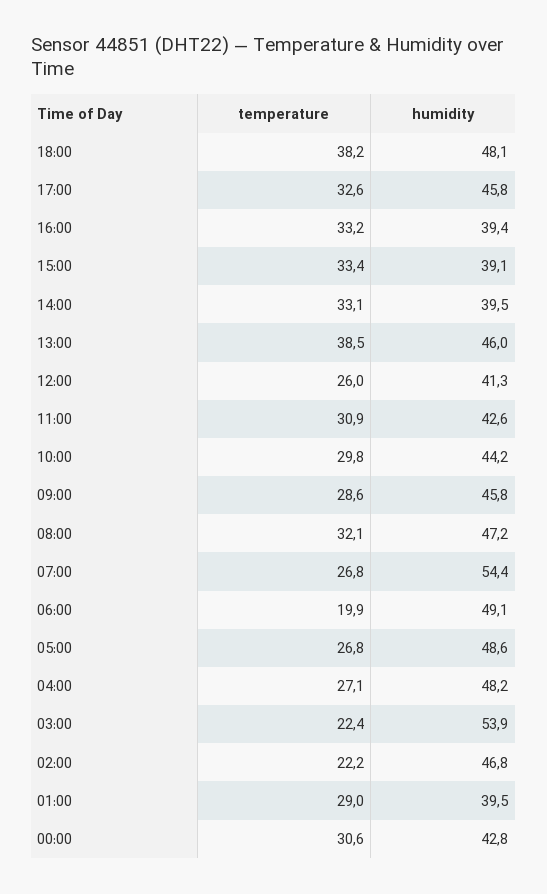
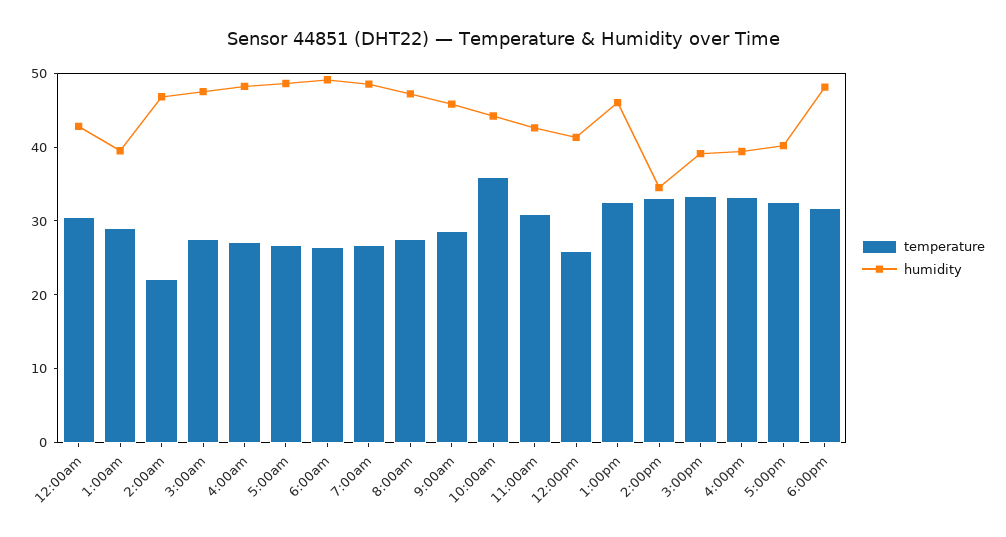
temperature, 18:00: 38.2 -> 32
humidity, 17:00: 45.8 -> 40
humidity, 14:00: 39.5 -> 34
temperature, 13:00: 38.5 -> 32
temperature, 10:00: 29.8 -> 36
temperature, 08:00: 32.1 -> 28
humidity, 07:00: 54.4 -> 48
temperature, 06:00: 19.9 -> 26
temperature, 03:00: 22.4 -> 28
humidity, 03:00: 53.9 -> 48

